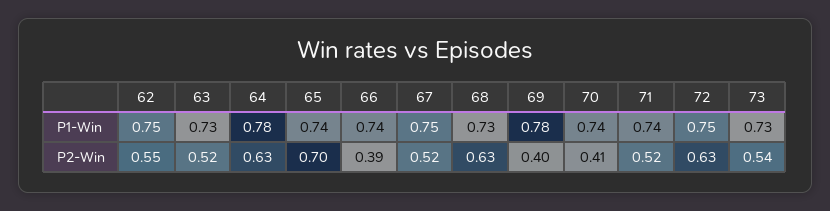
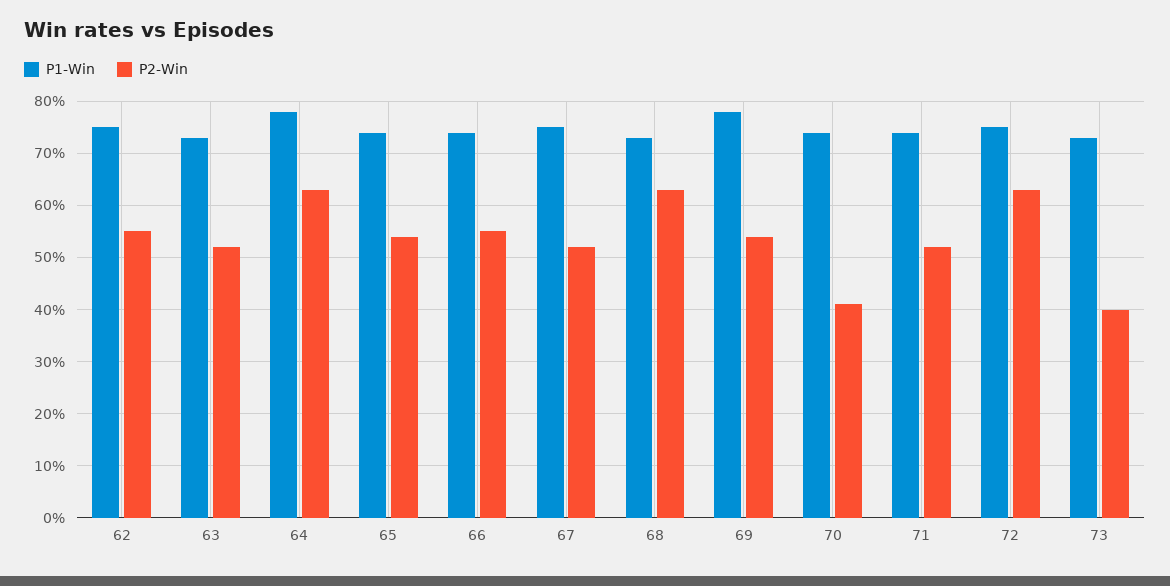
P2-Win, 65: 0.7 -> 0.55
P2-Win, 66: 0.39 -> 0.55
P2-Win, 69: 0.4 -> 0.55
P2-Win, 73: 0.54 -> 0.4

